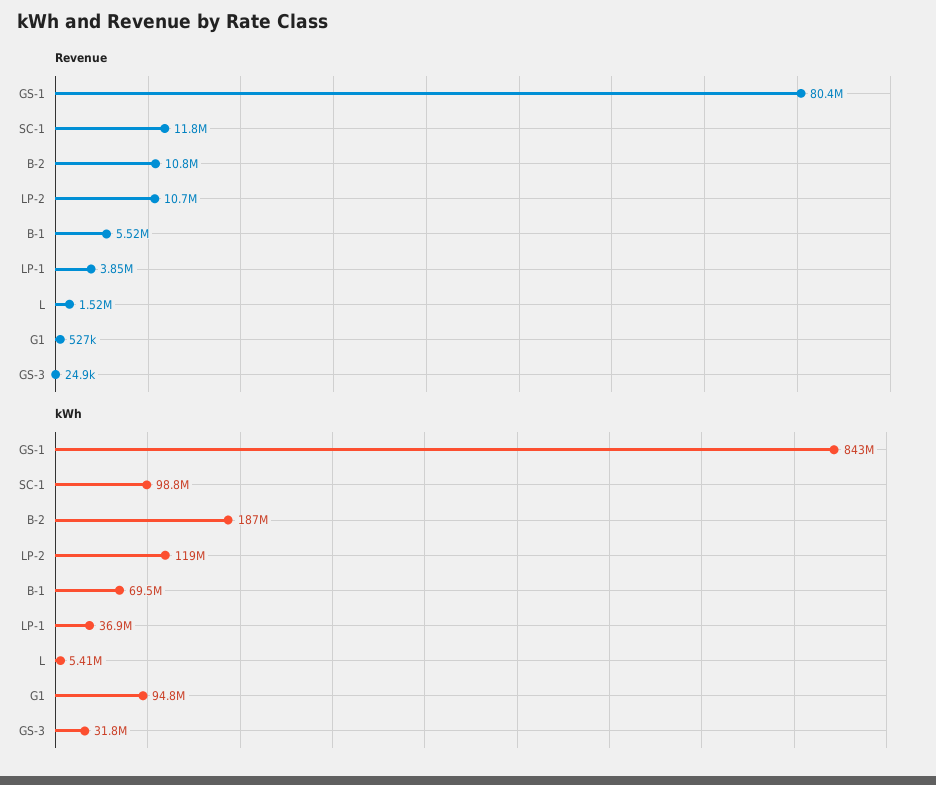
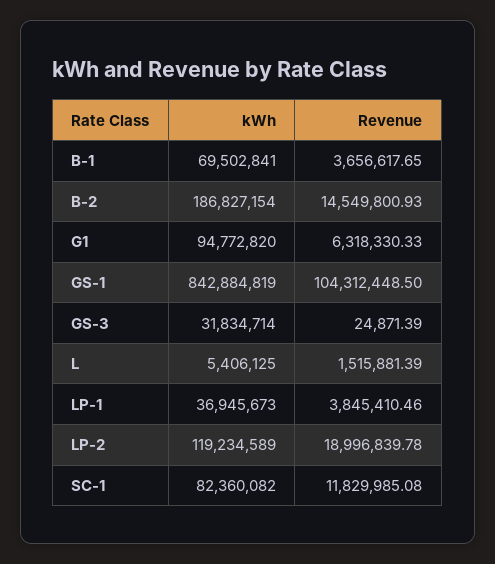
Revenue, GS-1: 80400000 -> 104312448.5
Revenue, B-2: 10800000 -> 14549800.93
Revenue, LP-2: 10700000 -> 18996839.78
Revenue, B-1: 5520000 -> 3656617.65
Revenue, G1: 527000 -> 6318330.33
kWh, SC-1: 98800000 -> 82360082

